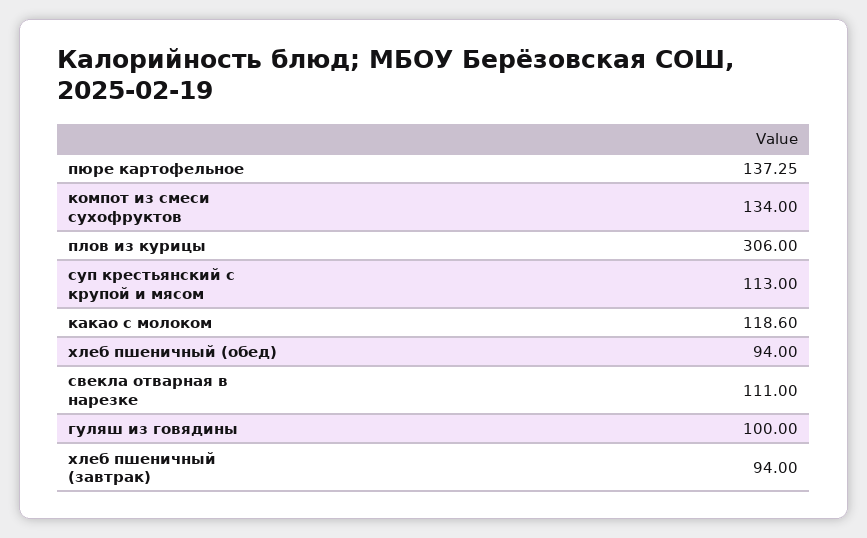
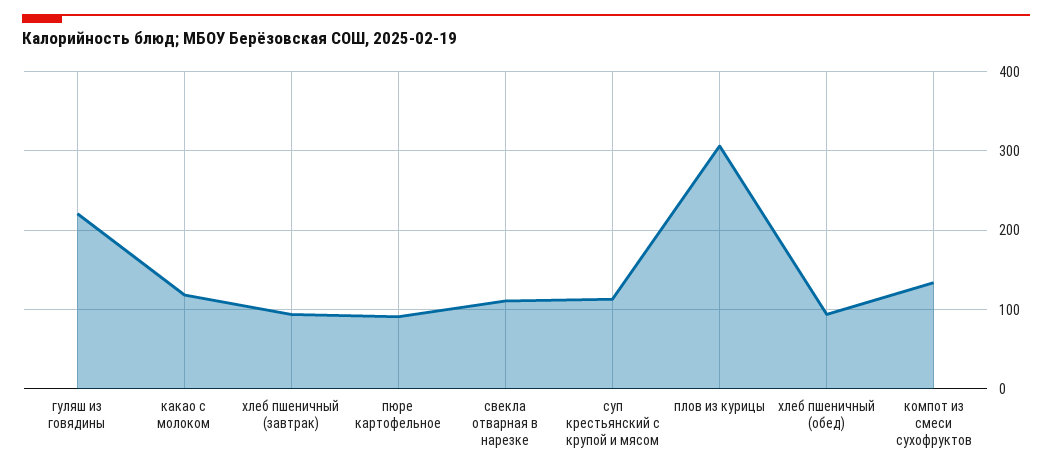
пюре картофельное: 137.25 -> 90
гуляш из говядины: 100 -> 220

